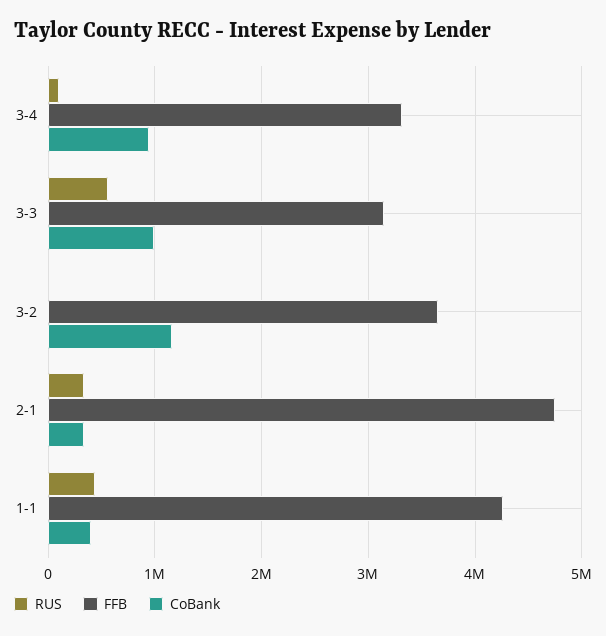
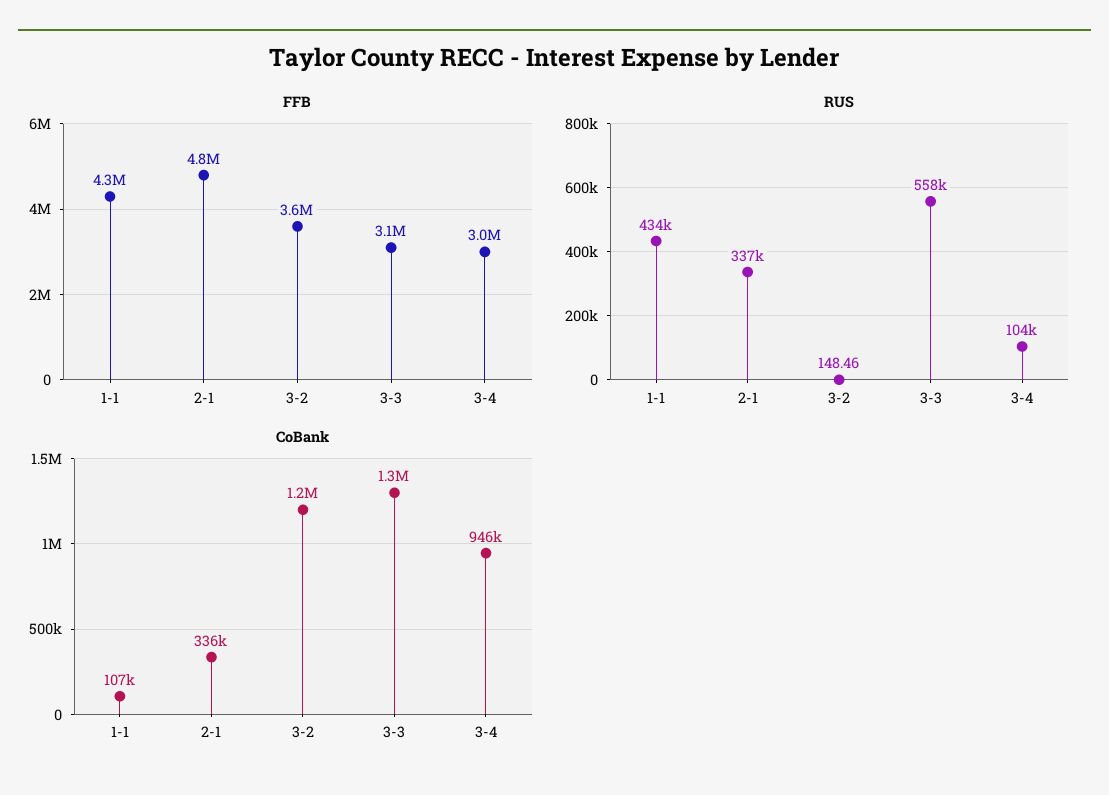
FFB, 3-4: 3300000 -> 3000000
CoBank, 3-3: 1000000 -> 1300000
CoBank, 1-1: 400000 -> 107000

